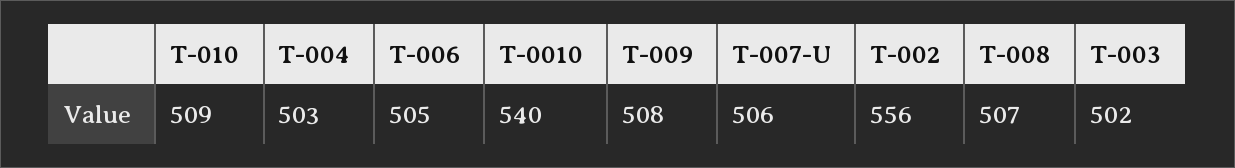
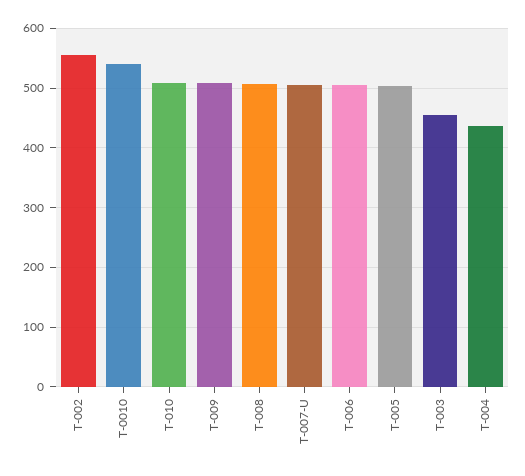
T-004: 503 -> 440
T-003: 502 -> 460
T-005: none -> 500

